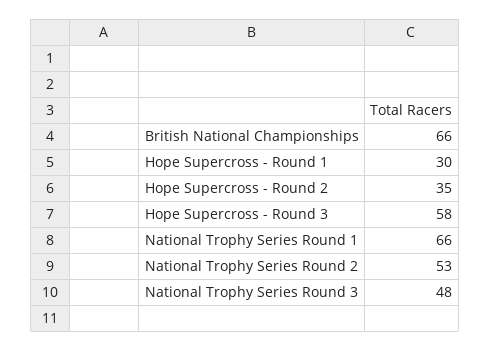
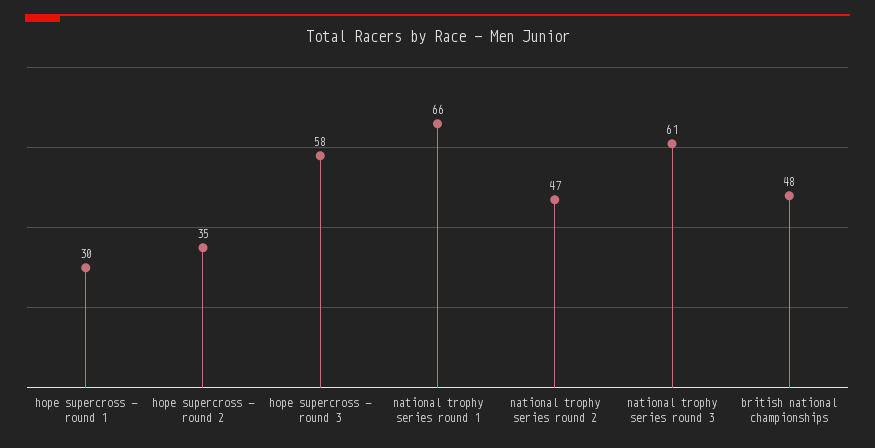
British National Championships: 66 -> 48
National Trophy Series Round 2: 53 -> 47
National Trophy Series Round 3: 48 -> 61

